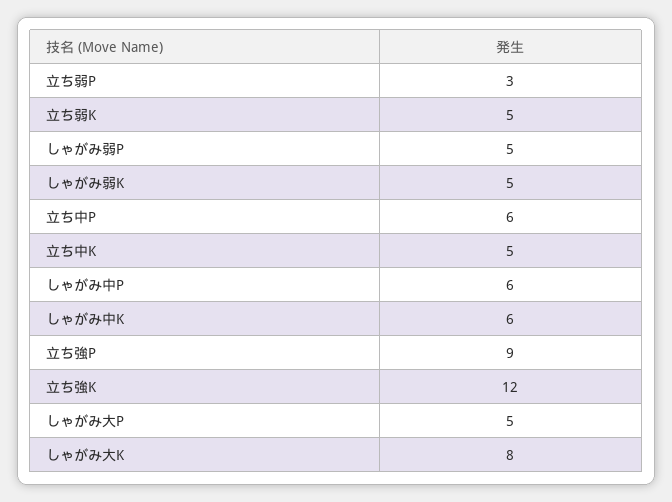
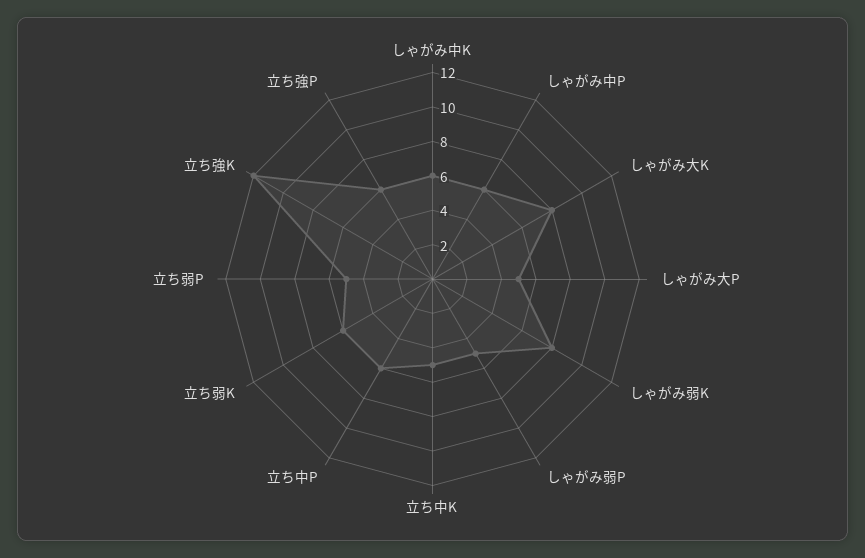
立ち弱P: 3 -> 5
立ち弱K: 5 -> 6
しゃがみ弱K: 5 -> 8
立ち強P: 9 -> 6

